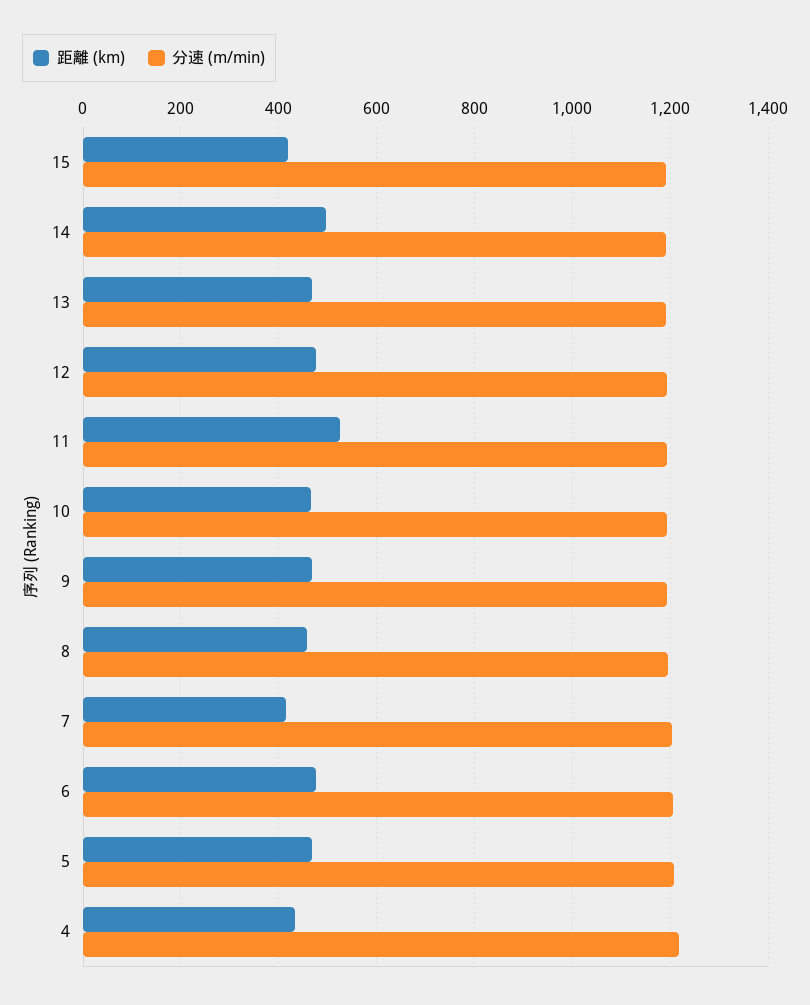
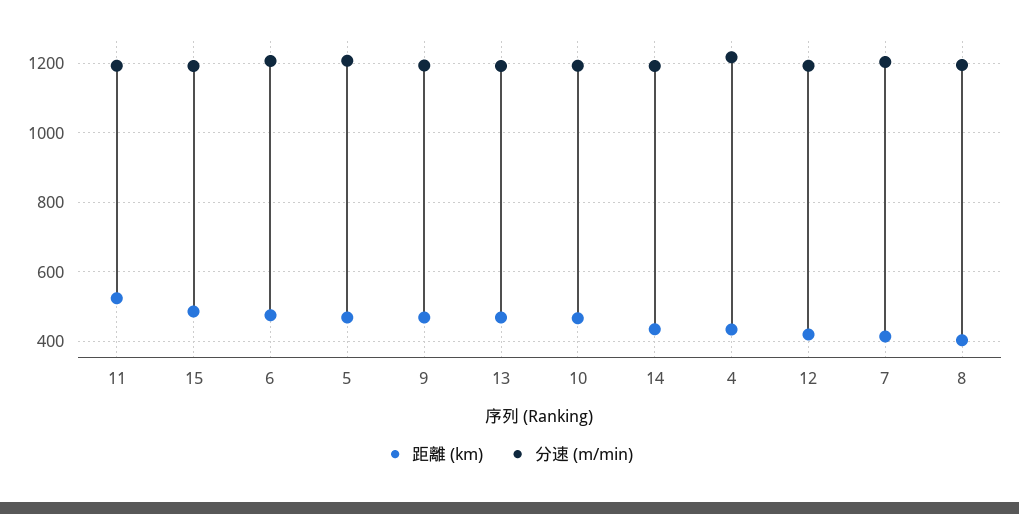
距離 (km), 15: 420 -> 480
距離 (km), 14: 500 -> 440
距離 (km), 12: 480 -> 420
距離 (km), 8: 460 -> 400

